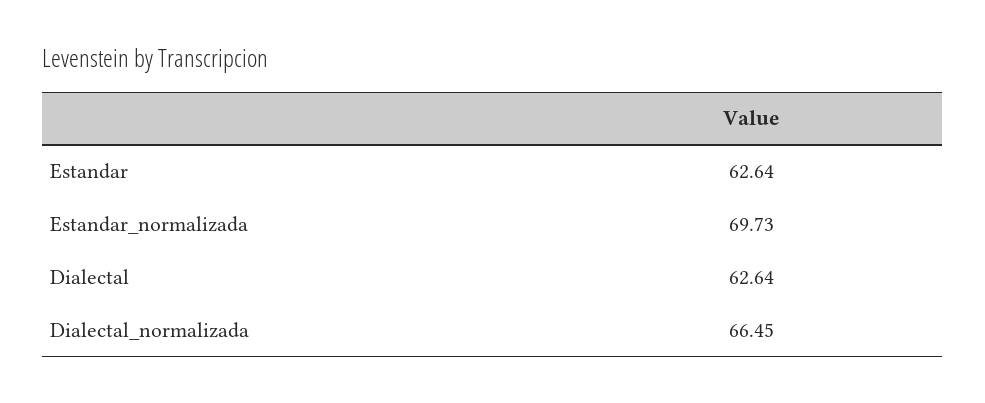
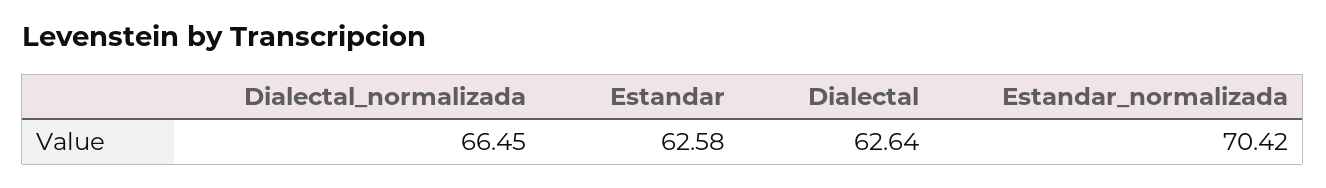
Estandar: 62.64 -> 62.58
Estandar_normalizada: 69.73 -> 70.42

